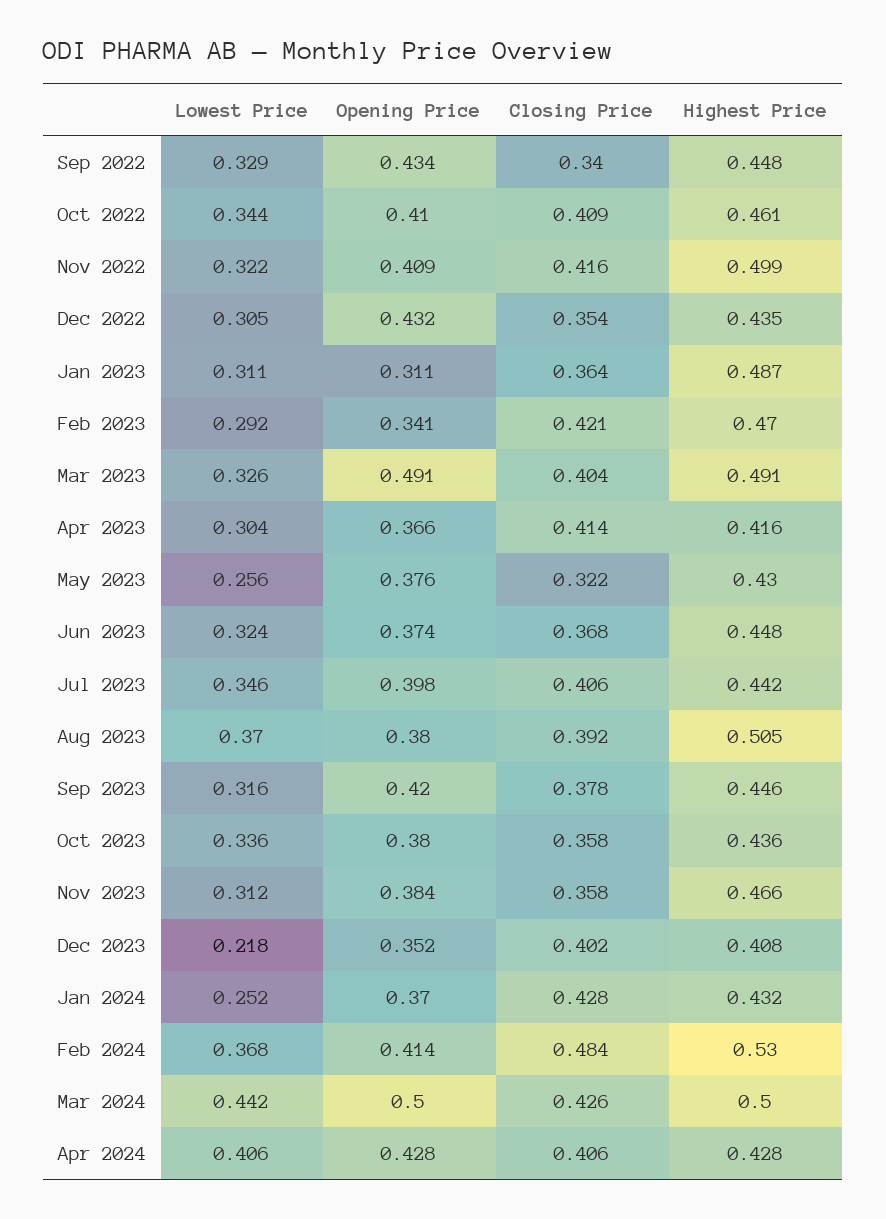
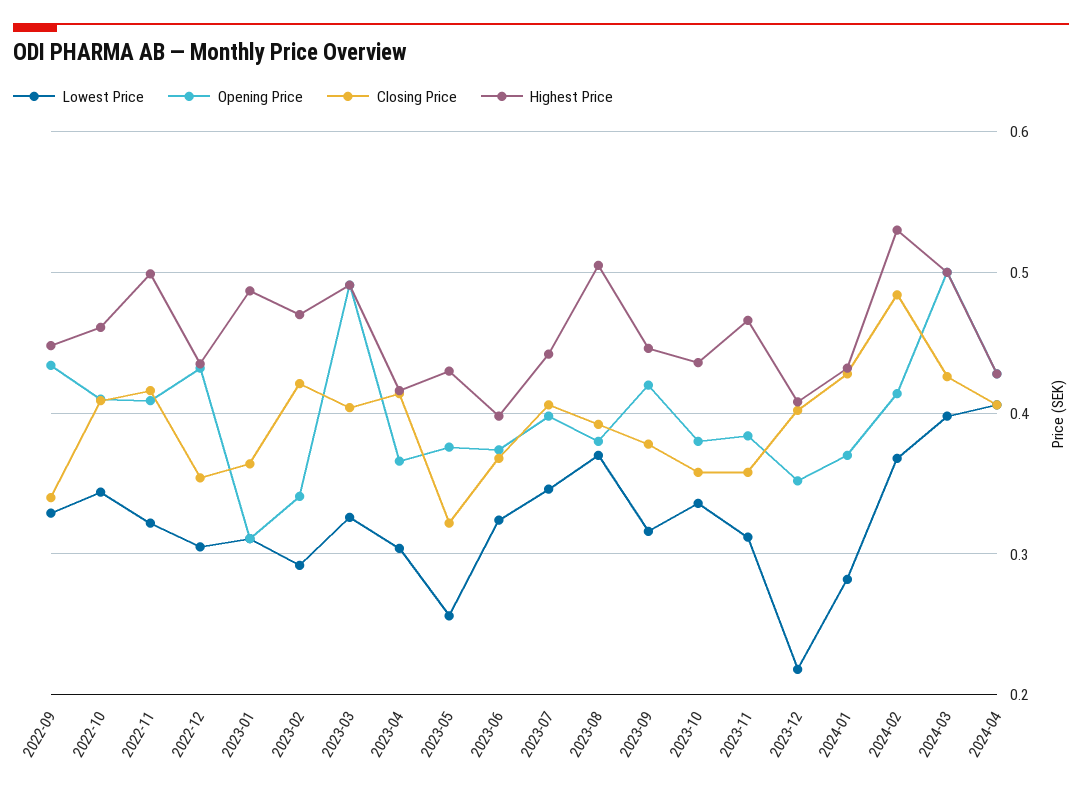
Highest Price, Jun 2023: 0.448 -> 0.4
Lowest Price, Jan 2024: 0.252 -> 0.28
Lowest Price, Mar 2024: 0.442 -> 0.4

